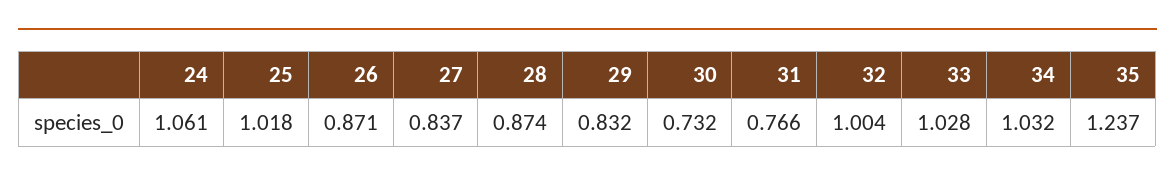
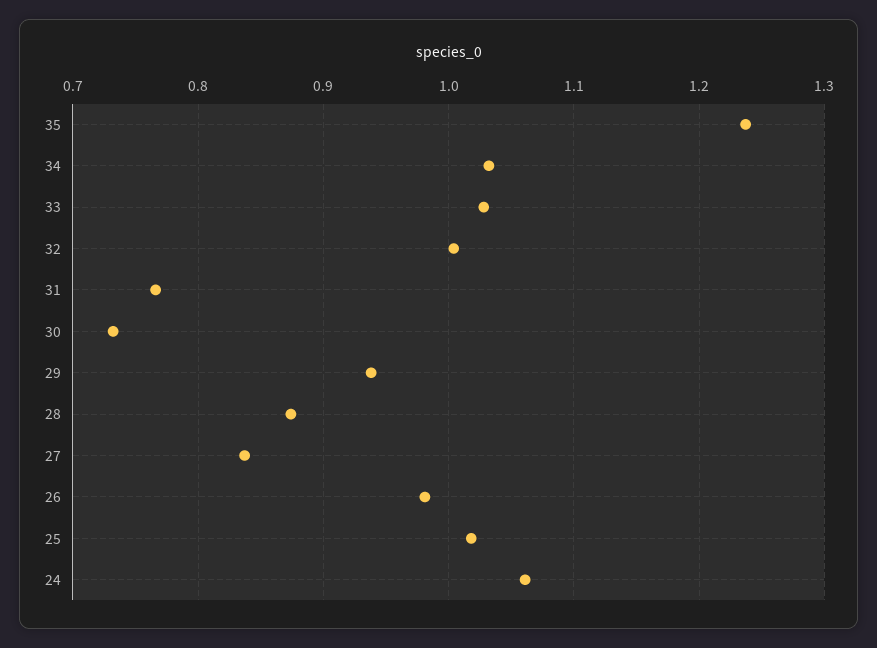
26: 0.871 -> 0.98
29: 0.832 -> 0.94

